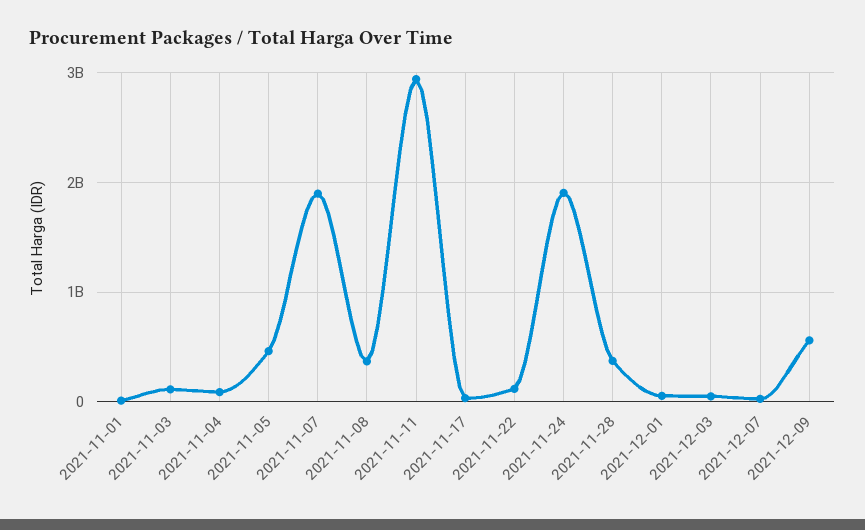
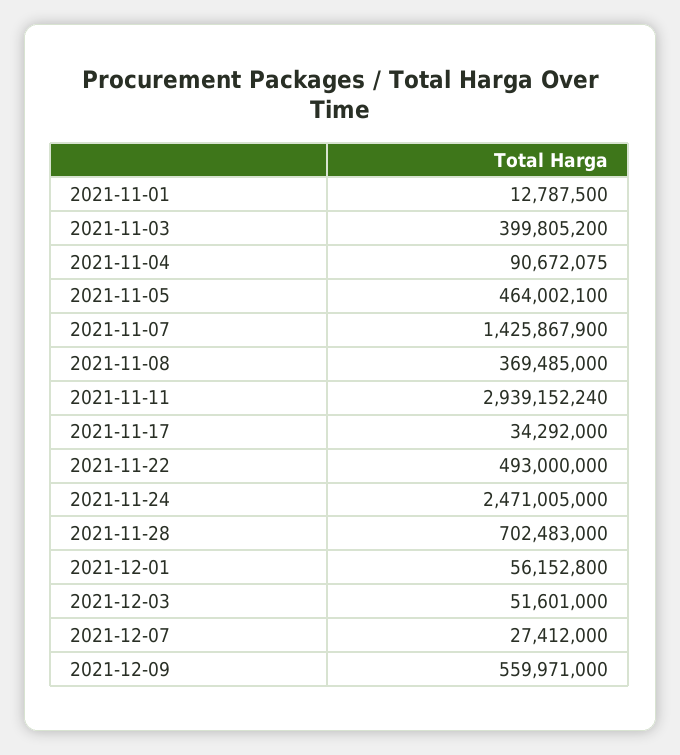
2021-11-03: 100000000 -> 399805200
2021-11-07: 1900000000 -> 1425867900
2021-11-22: 100000000 -> 493000000
2021-11-24: 1900000000 -> 2471005000
2021-11-28: 400000000 -> 702483000

